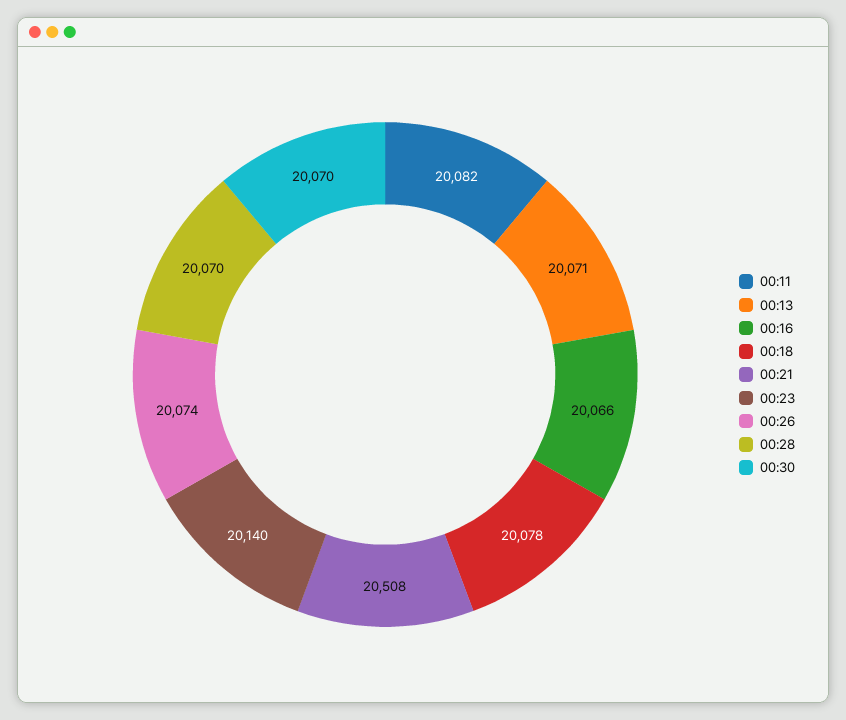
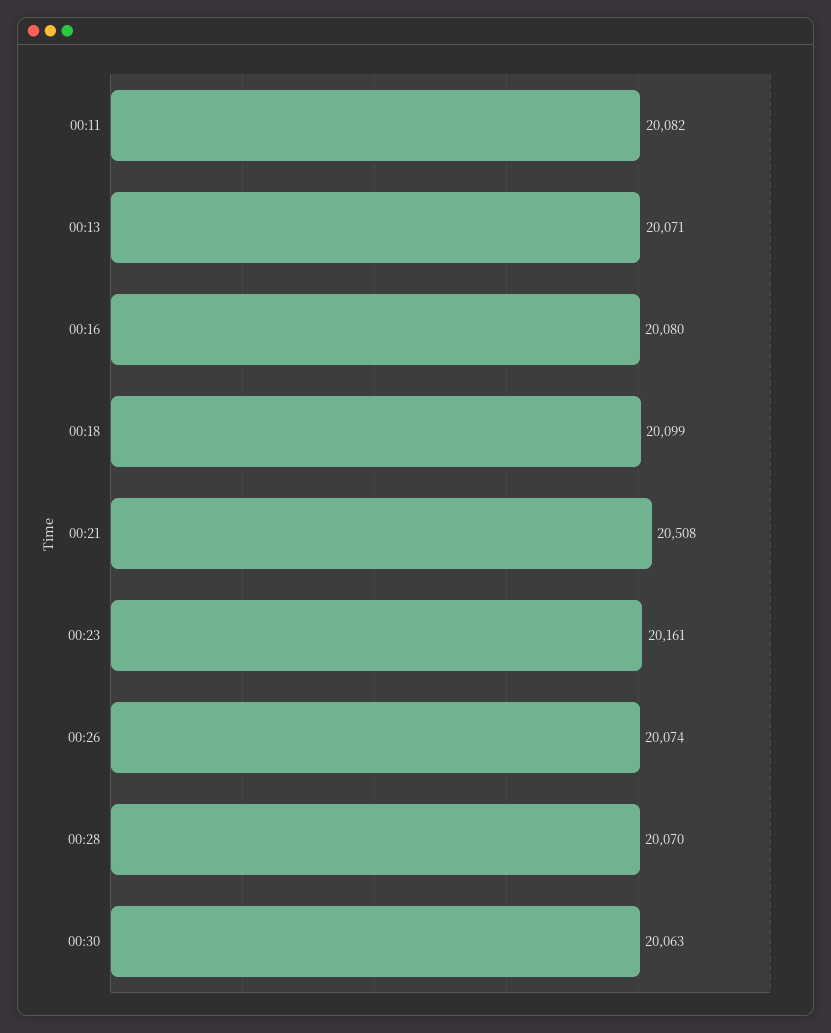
00:16: 20066 -> 20080
00:18: 20078 -> 20099
00:23: 20140 -> 20161
00:30: 20070 -> 20063

